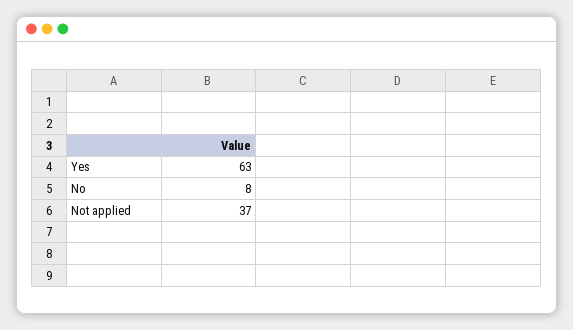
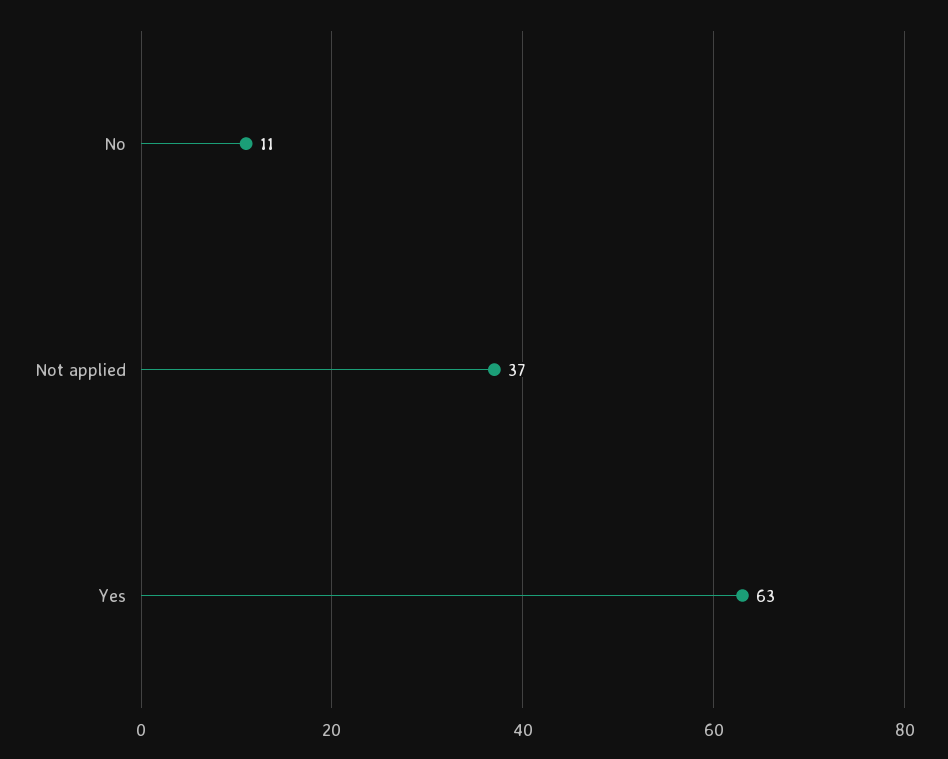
No: 8 -> 11

